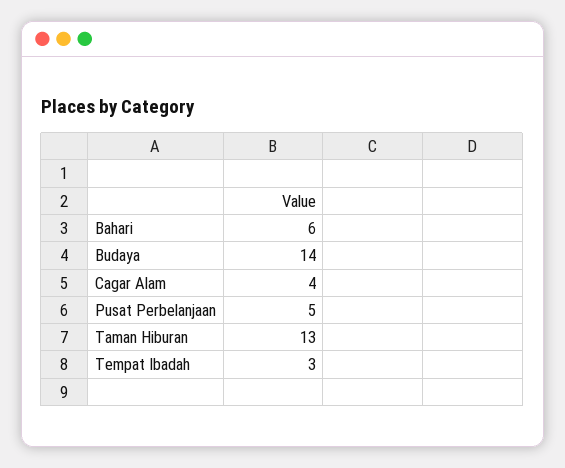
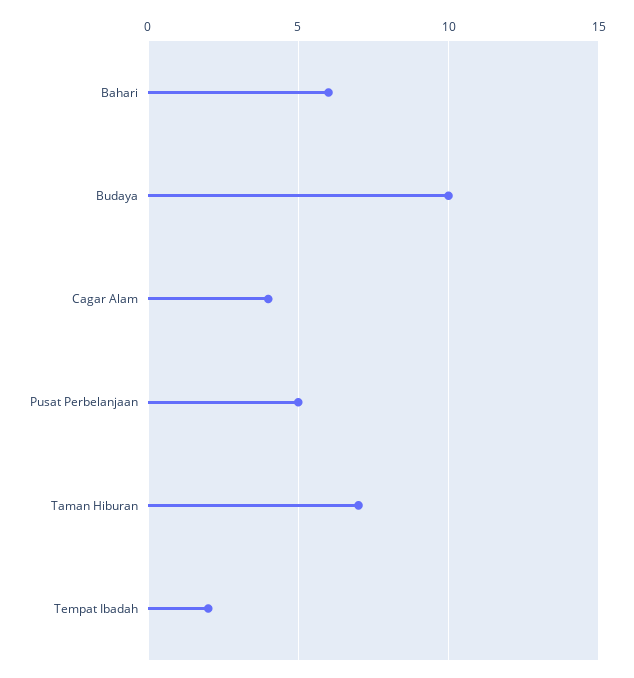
Budaya: 14 -> 10
Taman Hiburan: 13 -> 7
Tempat Ibadah: 3 -> 2

